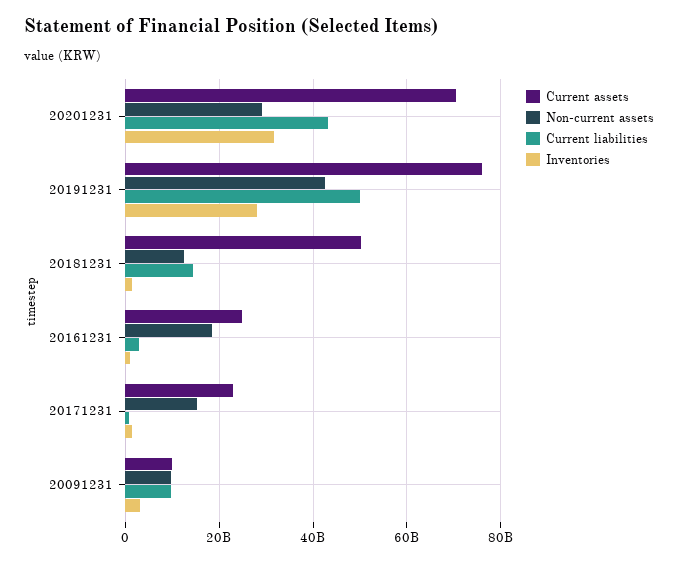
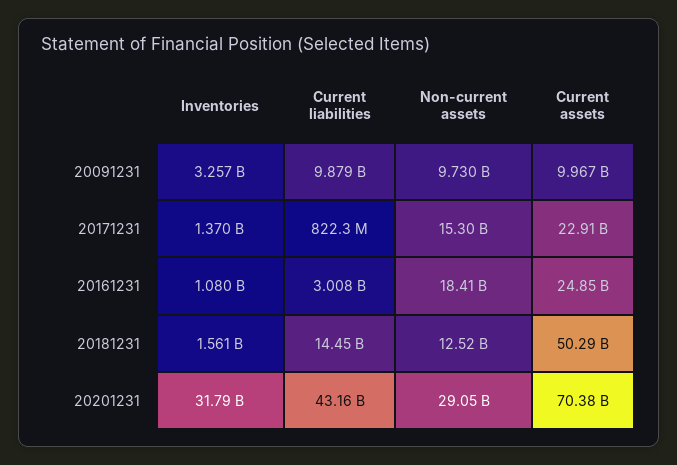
Current assets, 20191231: 76000000000 -> none
Non-current assets, 20191231: 42000000000 -> none
Current liabilities, 20191231: 50000000000 -> none
Inventories, 20191231: 28000000000 -> none

